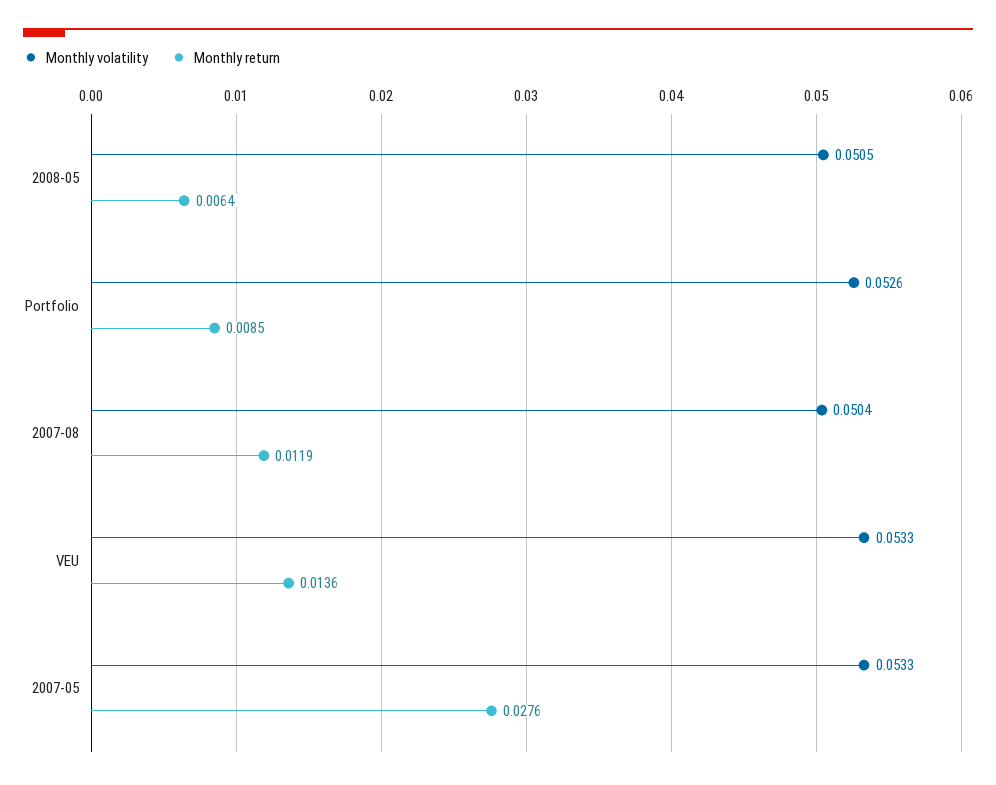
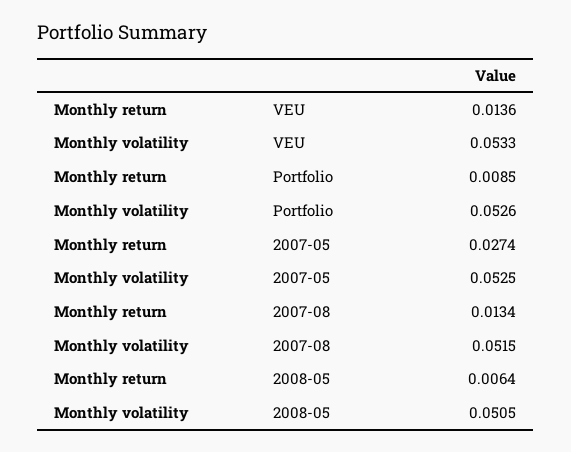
Monthly volatility, 2007-08: 0.0504 -> 0.0515
Monthly return, 2007-08: 0.0119 -> 0.0134
Monthly volatility, 2007-05: 0.0533 -> 0.0525
Monthly return, 2007-05: 0.0276 -> 0.0274

